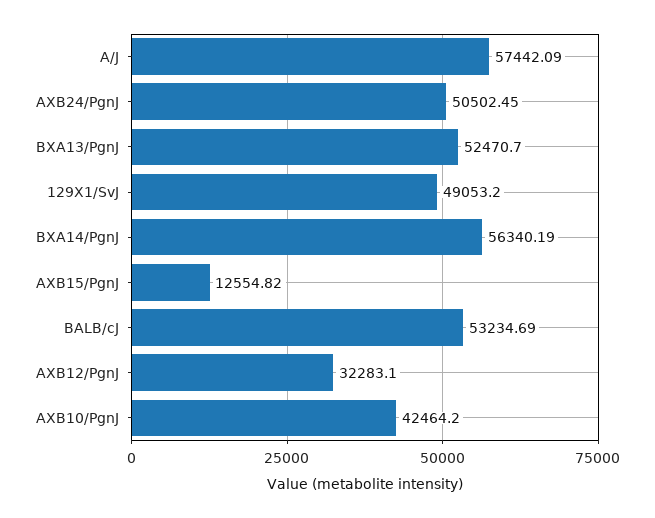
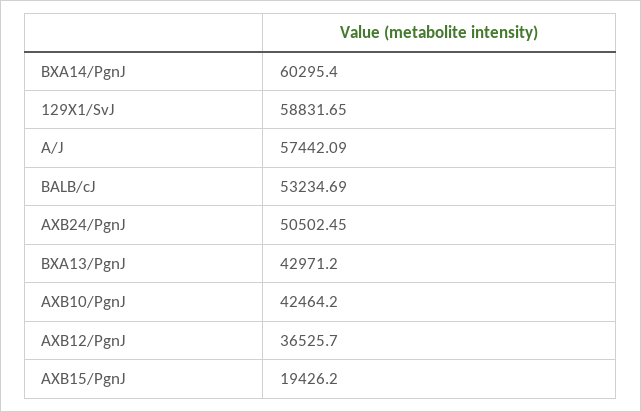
BXA13/PgnJ: 52470.7 -> 42971.2
129X1/SvJ: 49053.2 -> 58831.65
BXA14/PgnJ: 56340.19 -> 60295.4
AXB15/PgnJ: 12554.82 -> 19426.2
AXB12/PgnJ: 32283.1 -> 36525.7

